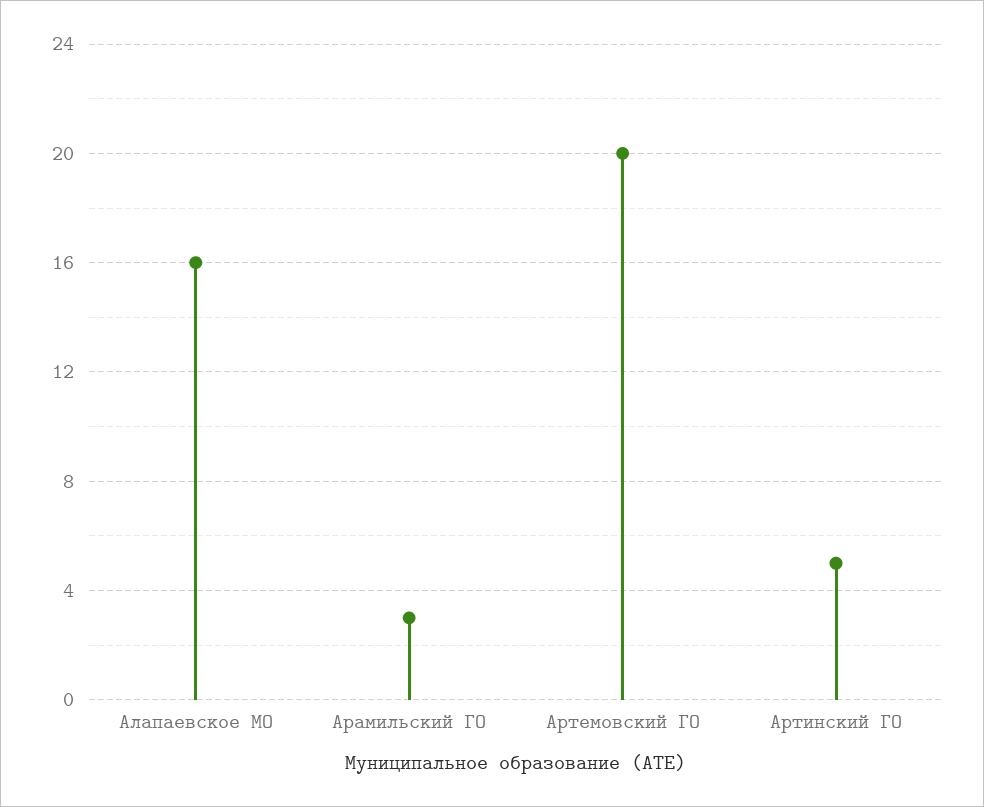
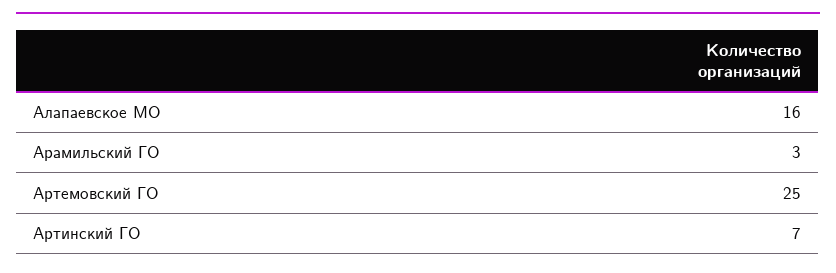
Артемовский ГО: 20 -> 25
Артинский ГО: 5 -> 7

